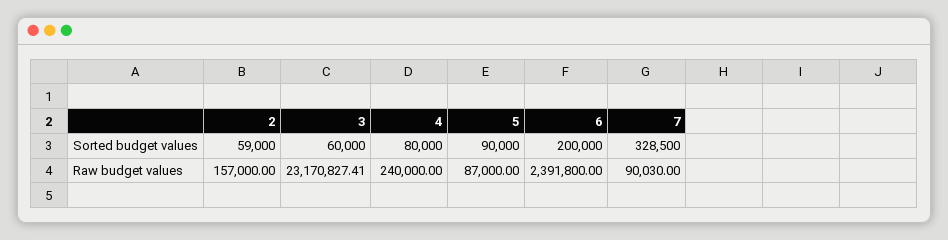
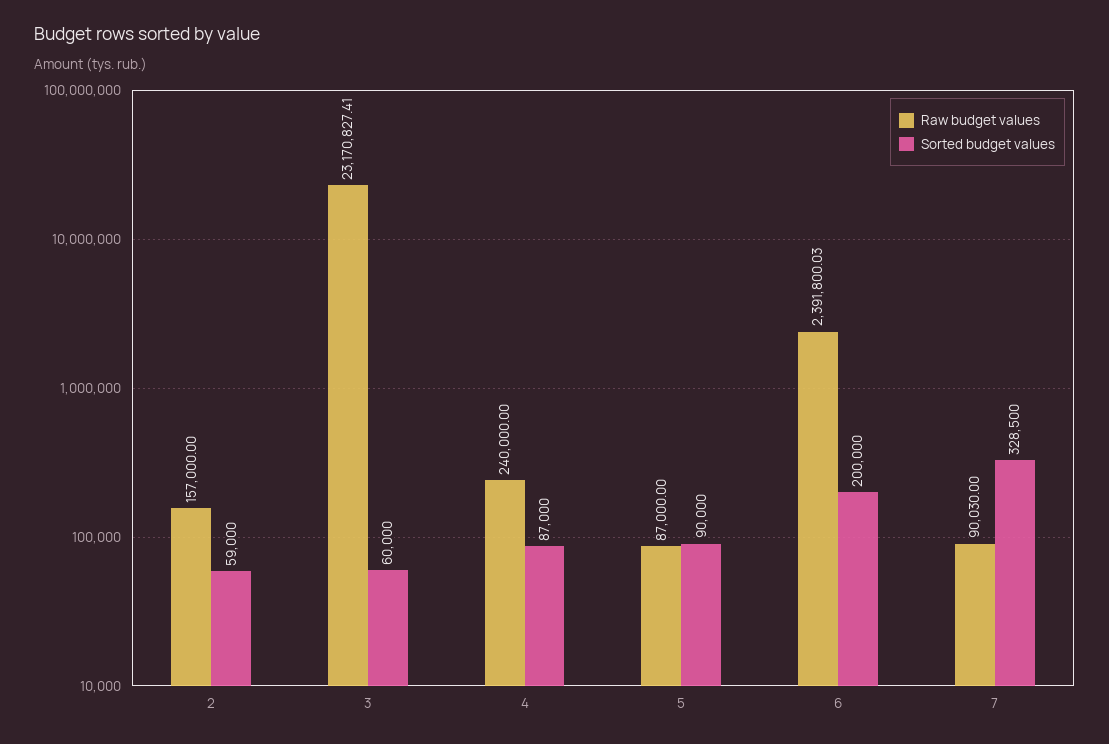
Sorted budget values, 4: 80000 -> 87000
Raw budget values, 6: 2391800 -> 2391800.03

